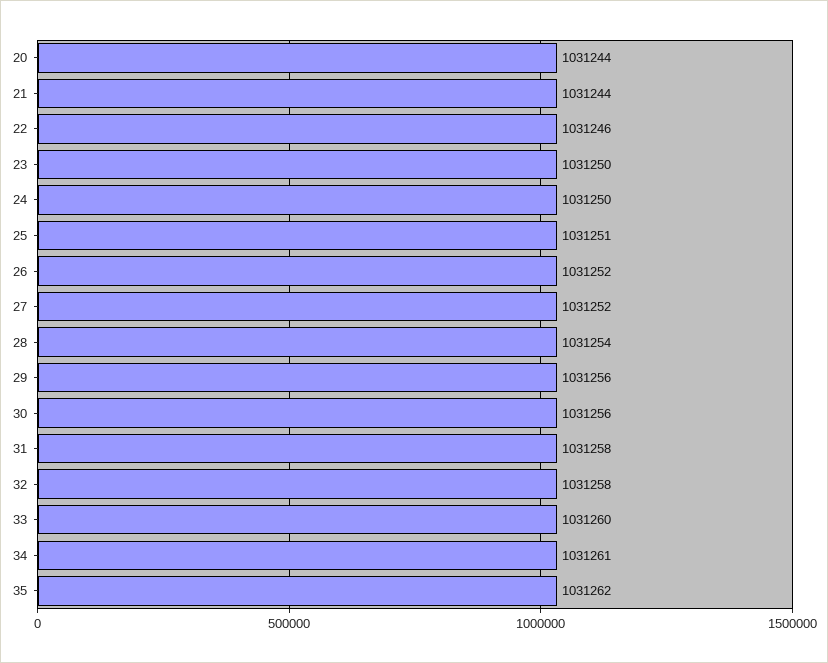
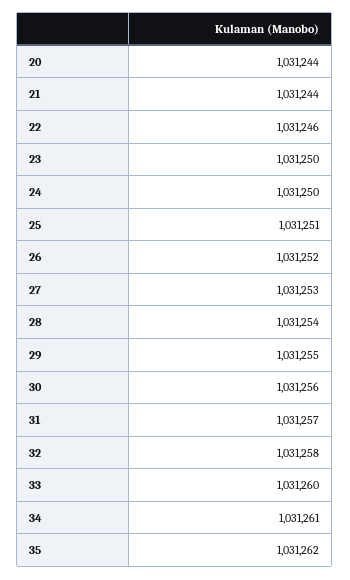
27: 1031252 -> 1031253
29: 1031256 -> 1031255
31: 1031258 -> 1031257

